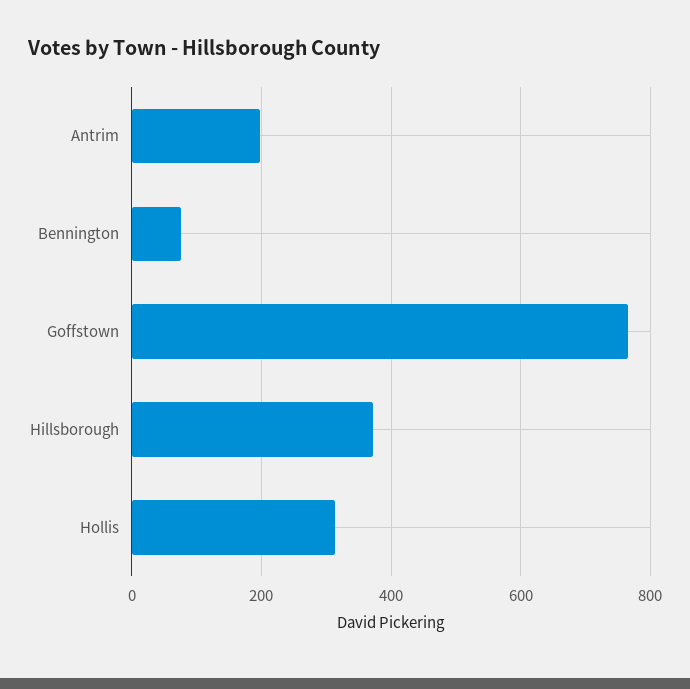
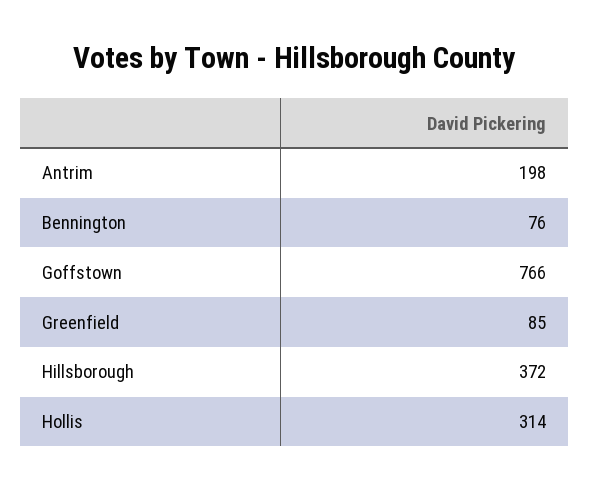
Greenfield: none -> 85

